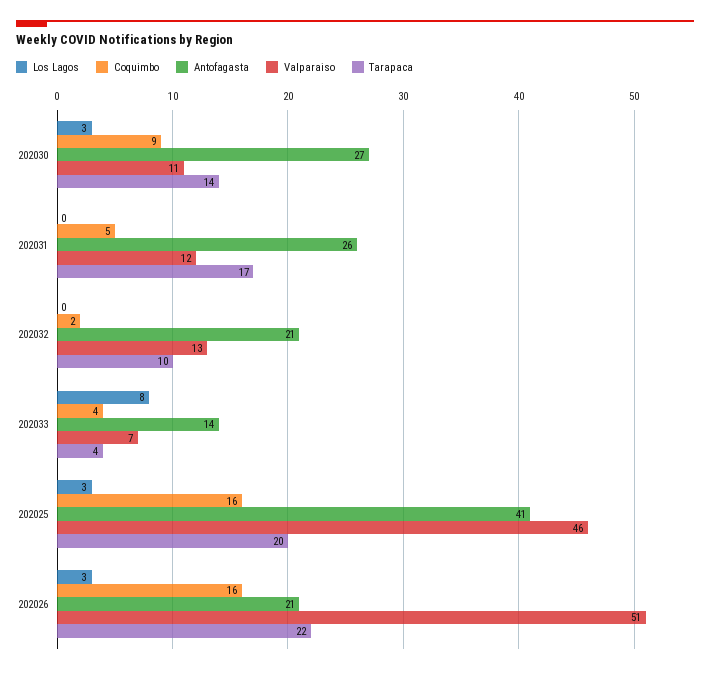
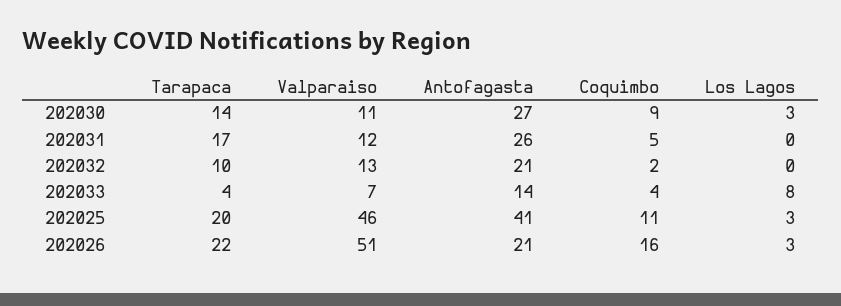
Coquimbo, 202025: 16 -> 11

